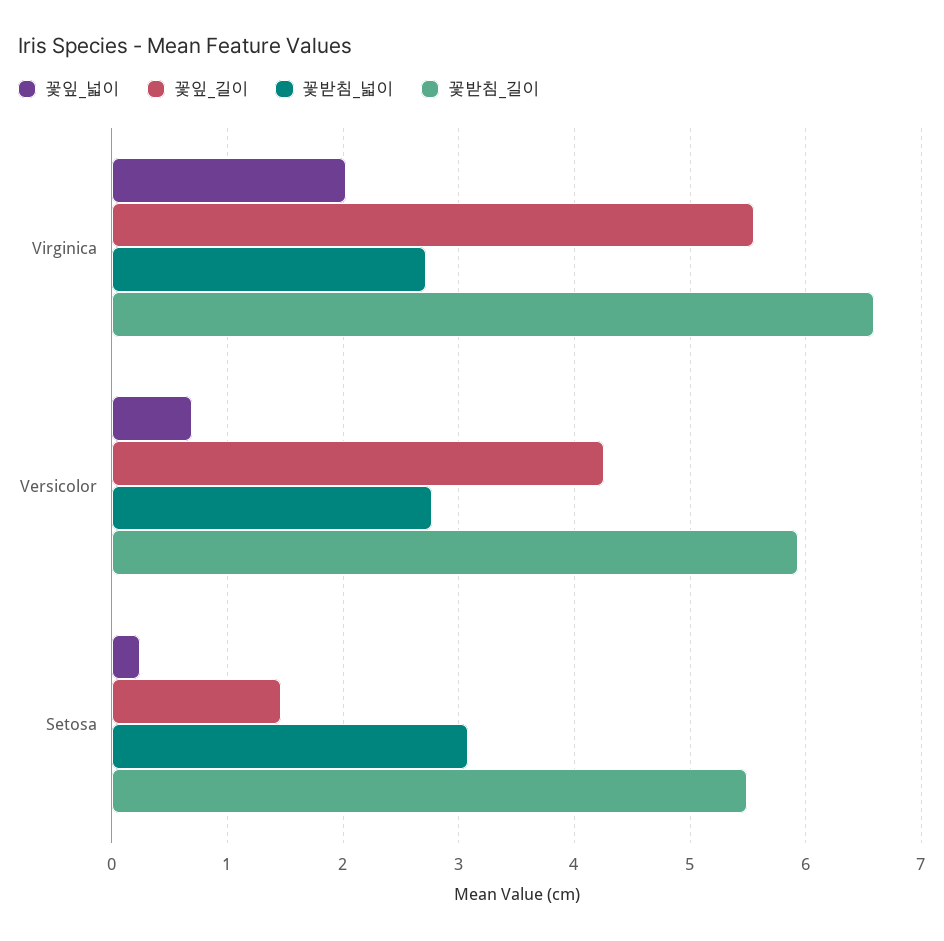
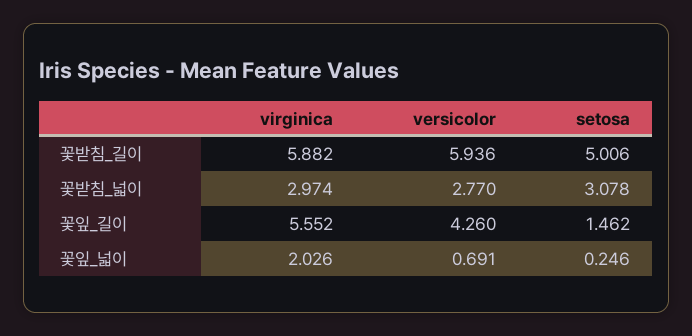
꽃받침_넓이, Virginica: 2.7 -> 2.974
꽃받침_길이, Virginica: 6.6 -> 5.882
꽃받침_길이, Setosa: 5.5 -> 5.006

